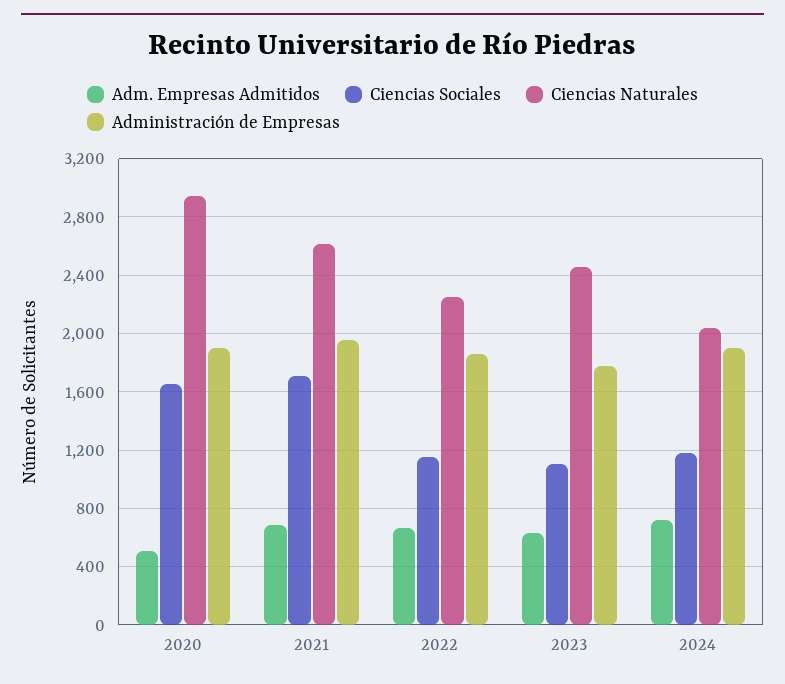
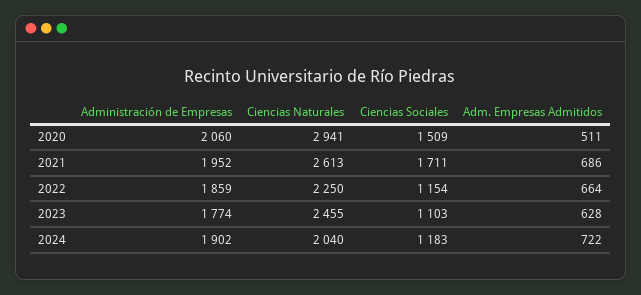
Ciencias Sociales, 2020: 1650 -> 1509
Administración de Empresas, 2020: 1900 -> 2060

